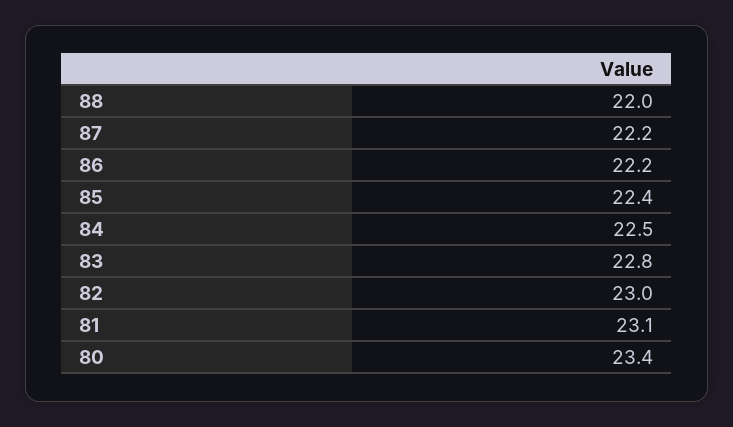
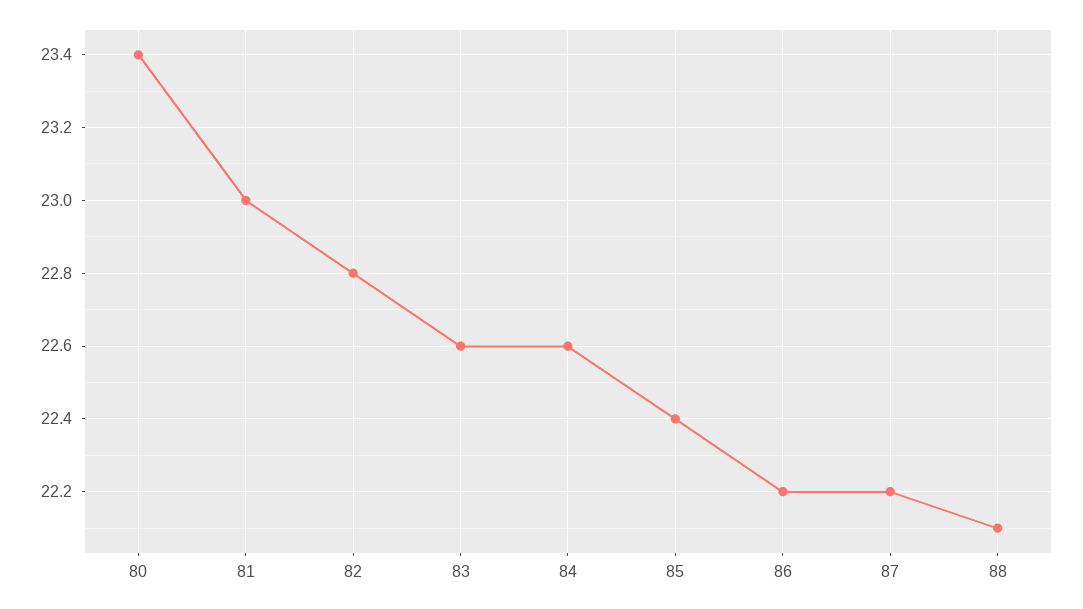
88: 22 -> 22.1
84: 22.5 -> 22.6
83: 22.8 -> 22.6
82: 23 -> 22.8
81: 23.1 -> 23

